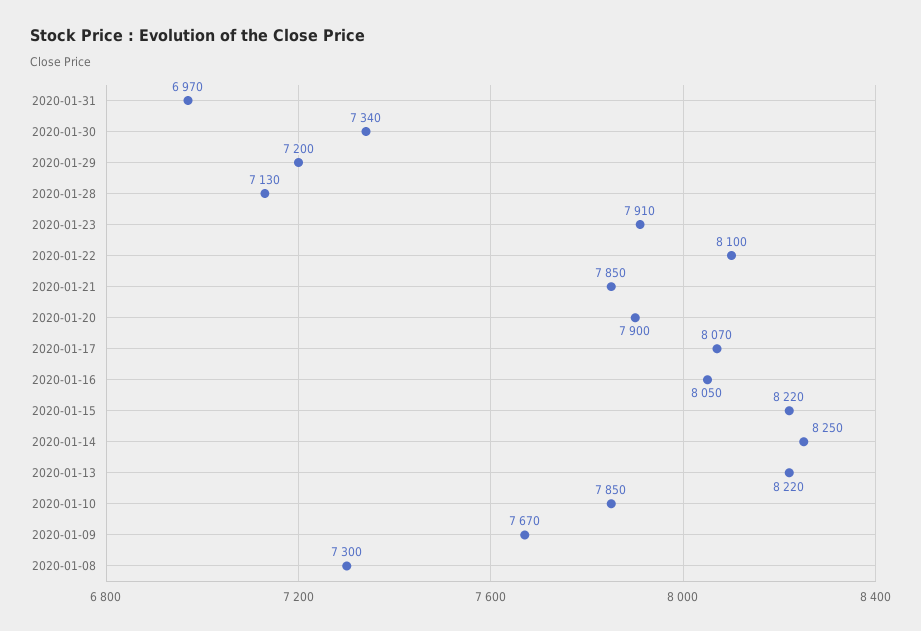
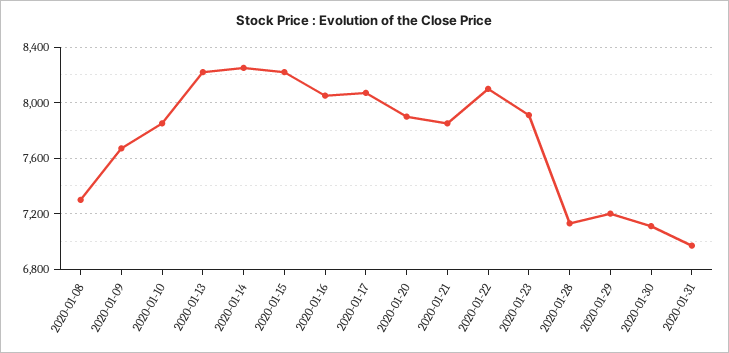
2020-01-30: 7340 -> 7100

